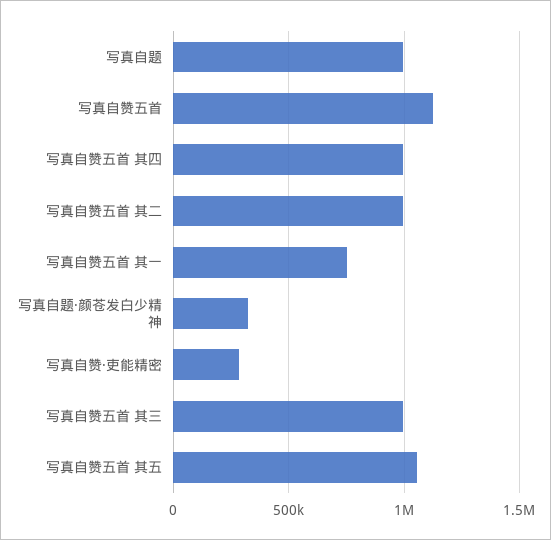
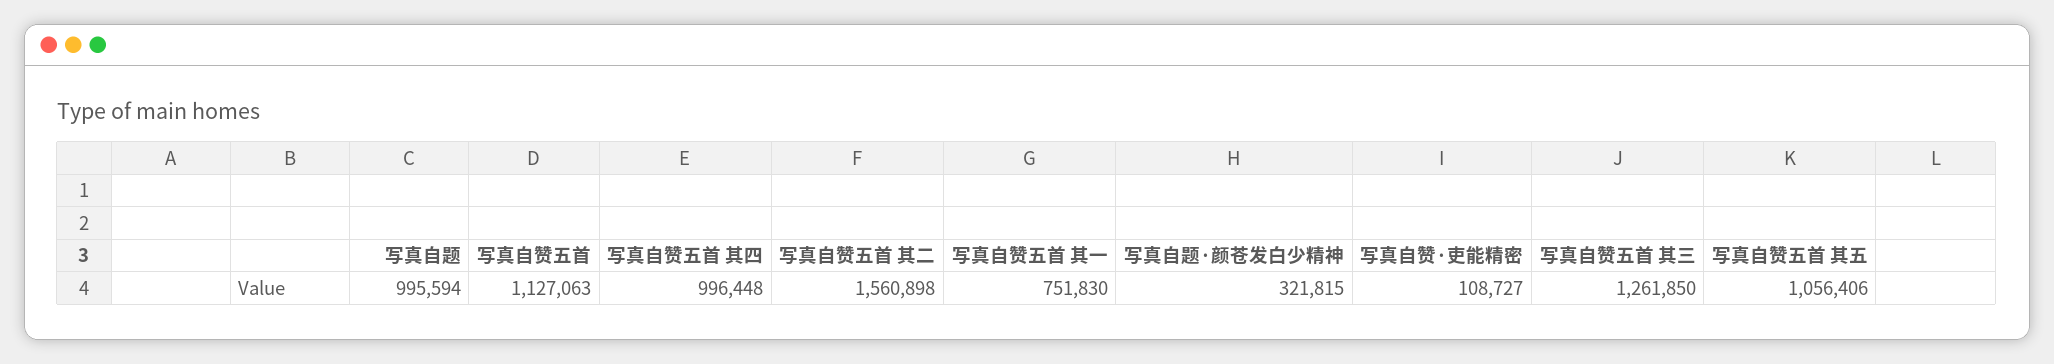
写真自赞五首 其二: 1000000 -> 1560898
写真自赞·吏能精密: 300000 -> 108727
写真自赞五首 其三: 1000000 -> 1261850

